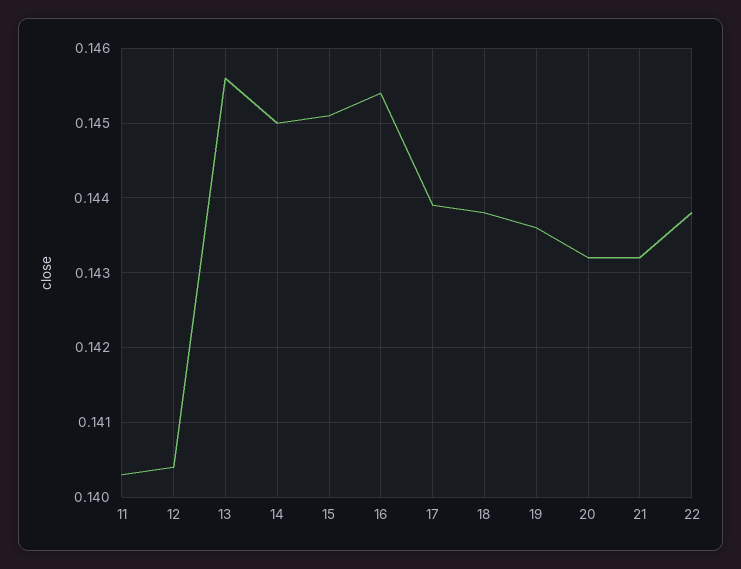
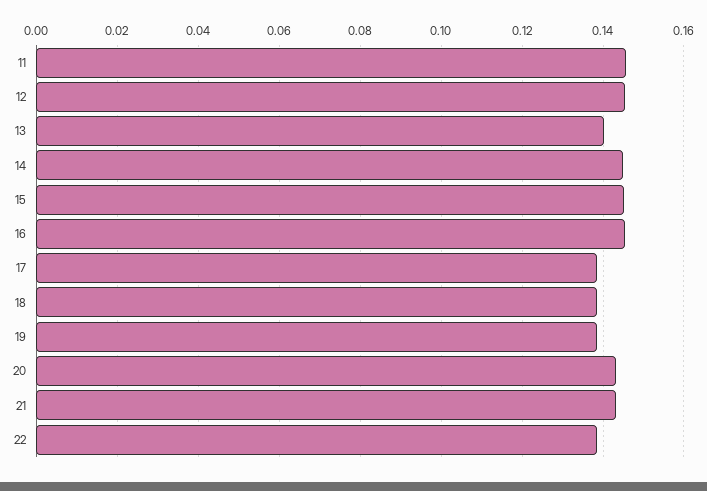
11: 0.1403 -> 0.146
12: 0.1404 -> 0.146
13: 0.1456 -> 0.14
17: 0.1439 -> 0.138
18: 0.1438 -> 0.138
19: 0.1436 -> 0.138
22: 0.1438 -> 0.138

